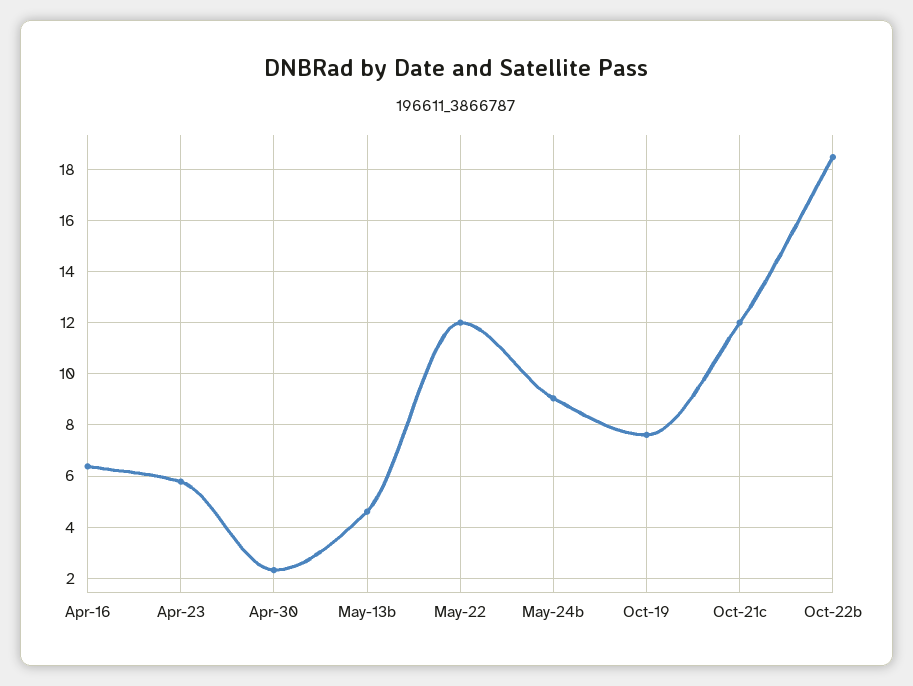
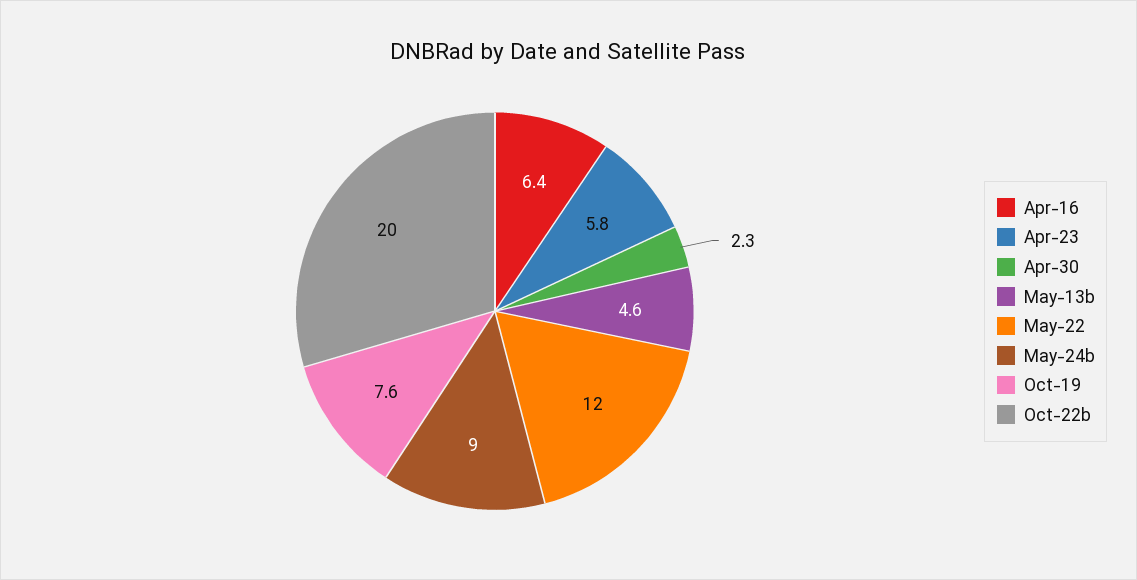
Oct-21c: 12 -> none
Oct-22b: 18.5 -> 20

